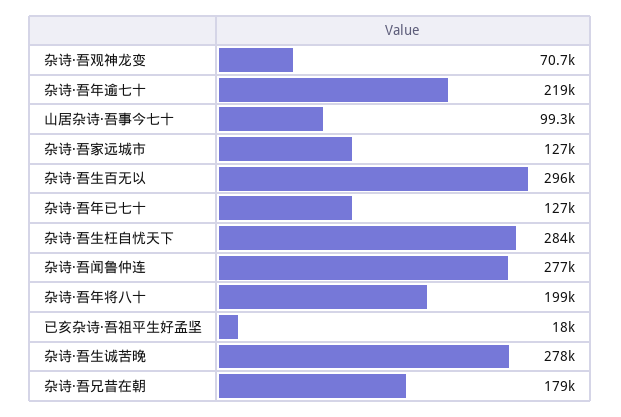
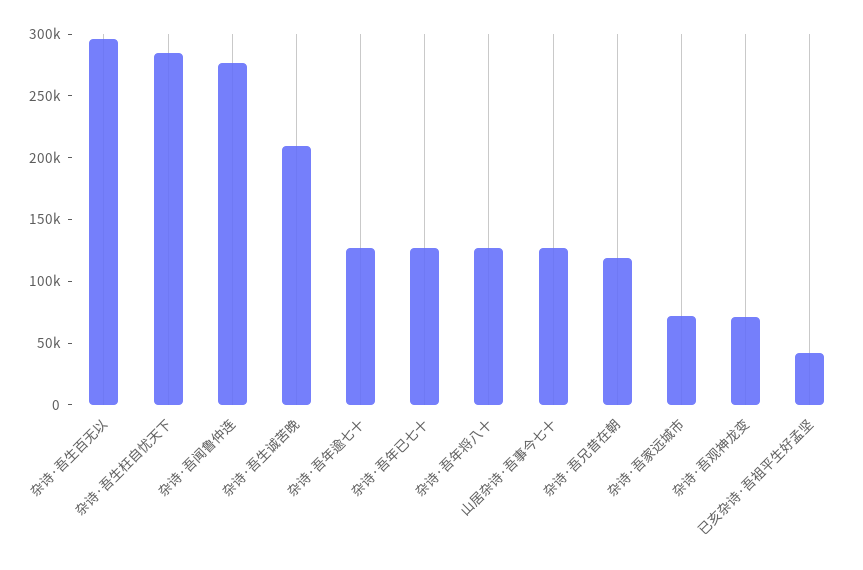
杂诗·吾年逾七十: 219000 -> 130000
山居杂诗·吾事今七十: 99300 -> 130000
杂诗·吾家远城市: 127000 -> 70000
杂诗·吾年将八十: 199000 -> 130000
已亥杂诗·吾祖平生好孟坚: 18000 -> 40000
杂诗·吾生诚苦晚: 278000 -> 210000
杂诗·吾兄昔在朝: 179000 -> 120000

